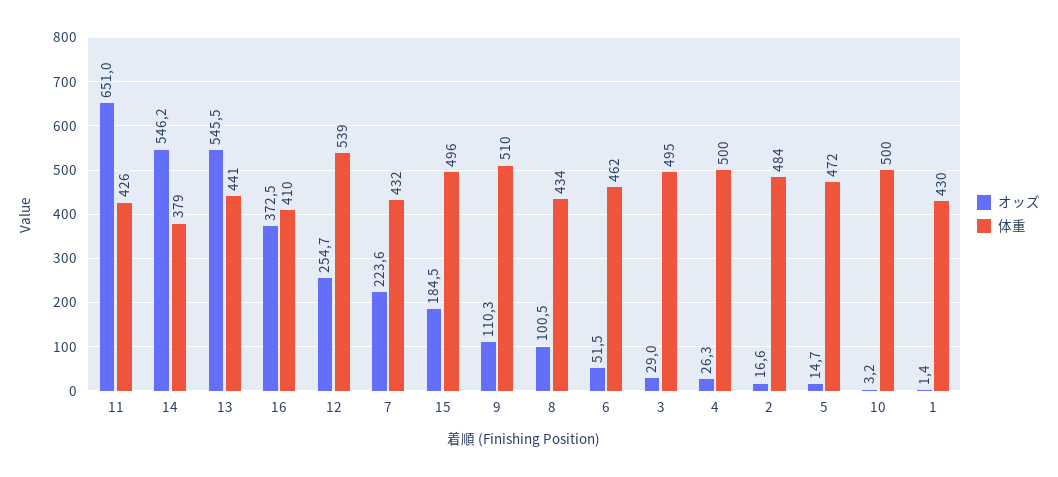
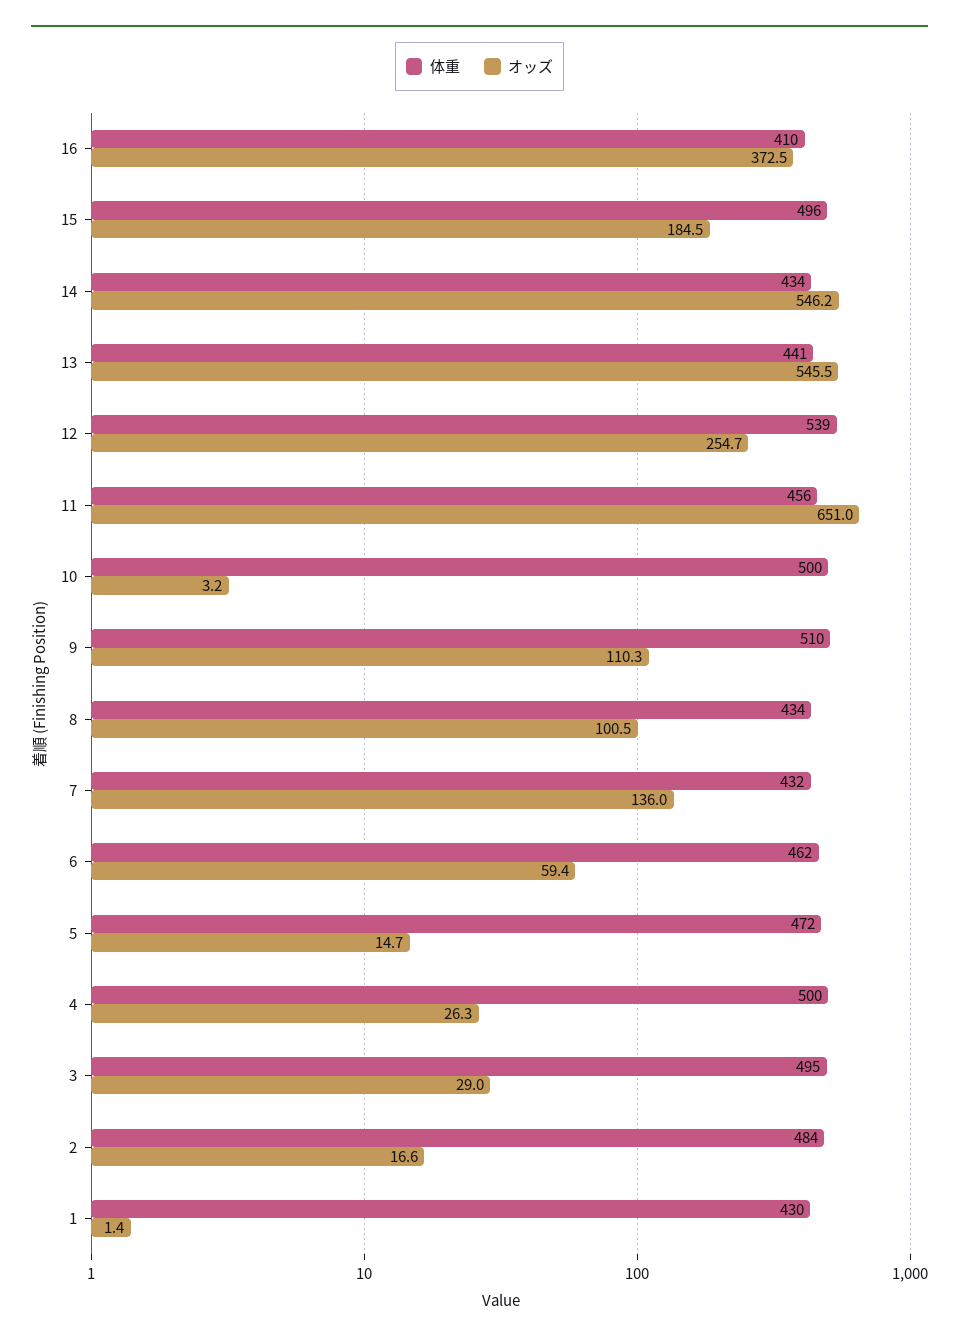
体重, 11: 426 -> 456
体重, 14: 379 -> 434
オッズ, 7: 223.6 -> 136
オッズ, 6: 51.5 -> 59.4

